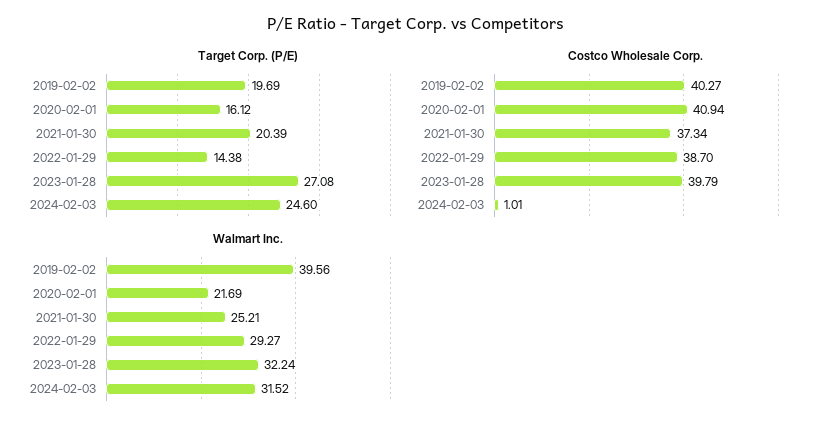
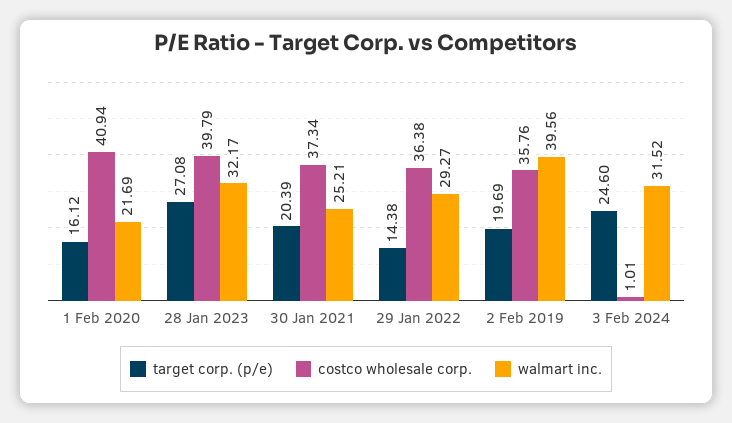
Costco Wholesale Corp., 2019-02-02: 40.27 -> 35.76
Costco Wholesale Corp., 2022-01-29: 38.7 -> 36.38
Walmart Inc., 2023-01-28: 32.24 -> 32.17

